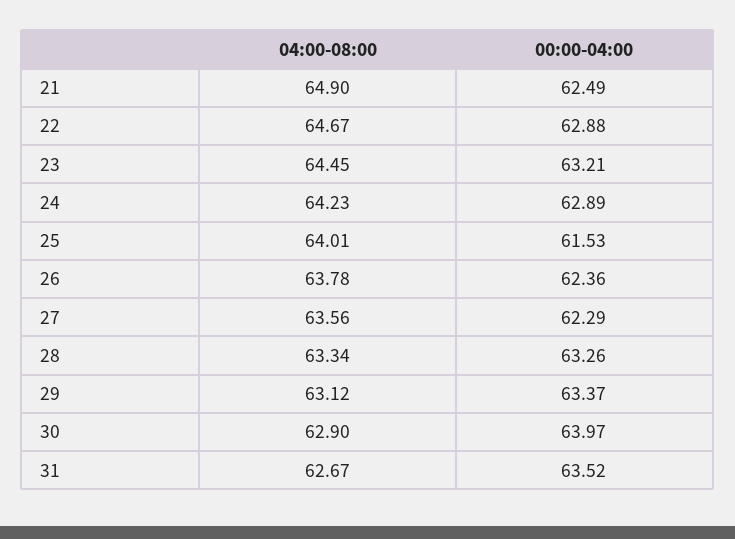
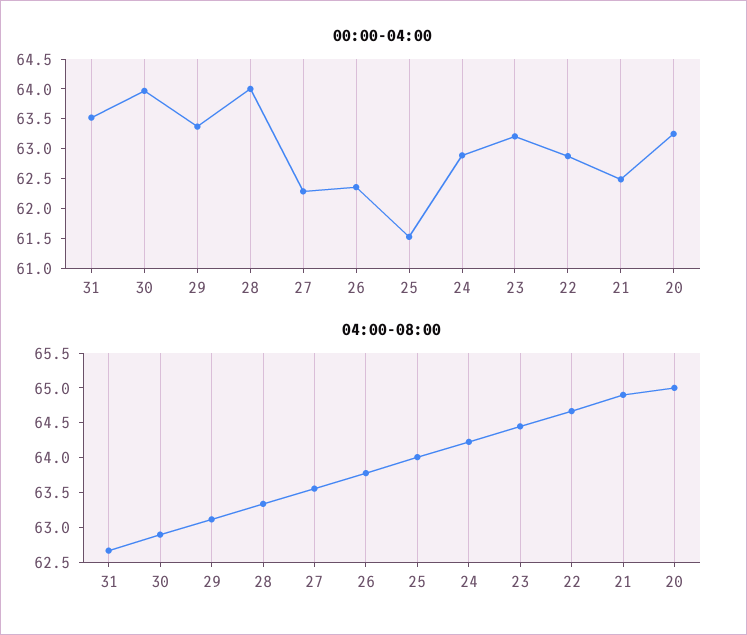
00:00-04:00, 28: 63.26 -> 64
00:00-04:00, 20: none -> 63.25
04:00-08:00, 20: none -> 65

